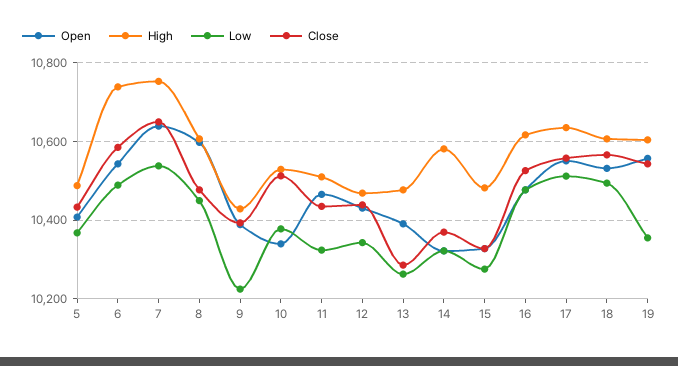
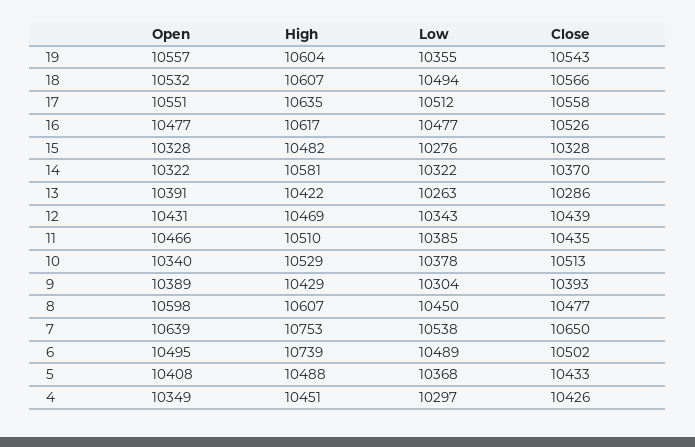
Open, 6: 10540 -> 10495
Close, 6: 10580 -> 10502
Low, 9: 10220 -> 10304
Low, 11: 10320 -> 10385
High, 13: 10480 -> 10422
Open, 4: none -> 10349
High, 4: none -> 10451
Low, 4: none -> 10297
Close, 4: none -> 10426

